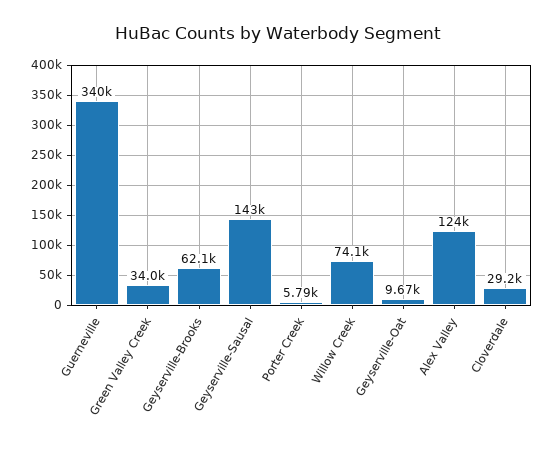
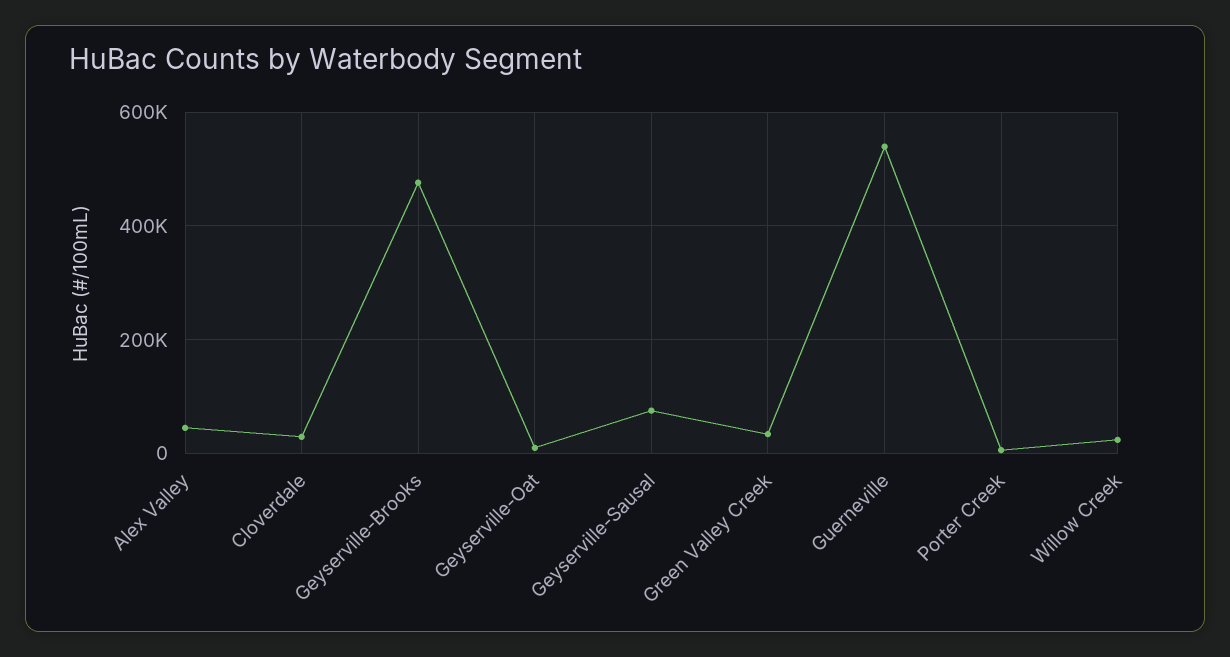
Guerneville: 340000 -> 540000
Geyserville-Brooks: 62100 -> 480000
Geyserville-Sausal: 143000 -> 80000
Willow Creek: 74100 -> 20000
Alex Valley: 124000 -> 40000

